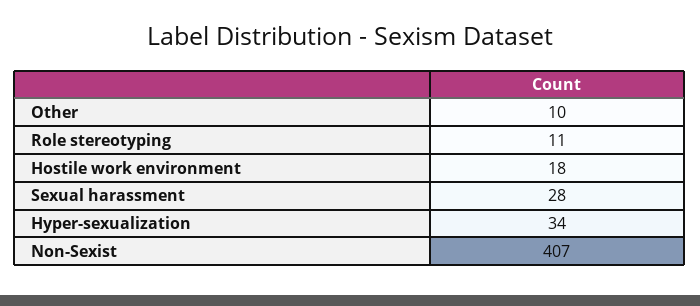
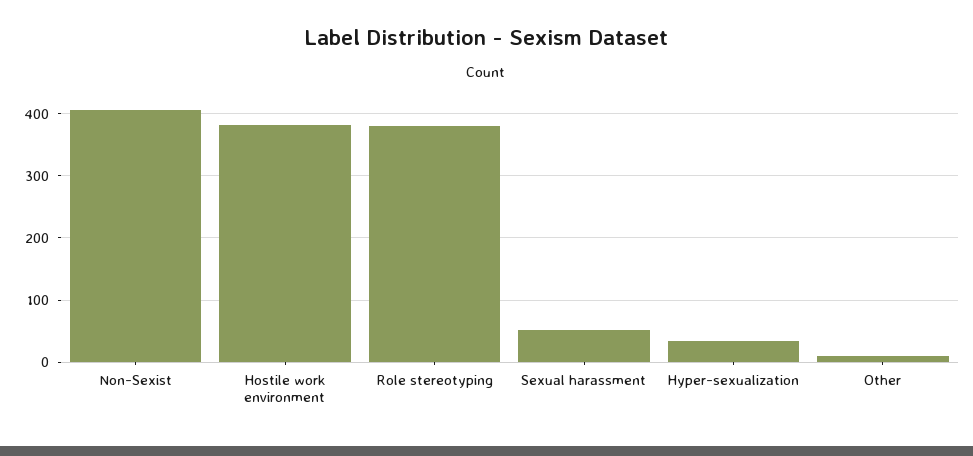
Role stereotyping: 11 -> 380
Hostile work environment: 18 -> 380
Sexual harassment: 28 -> 50

